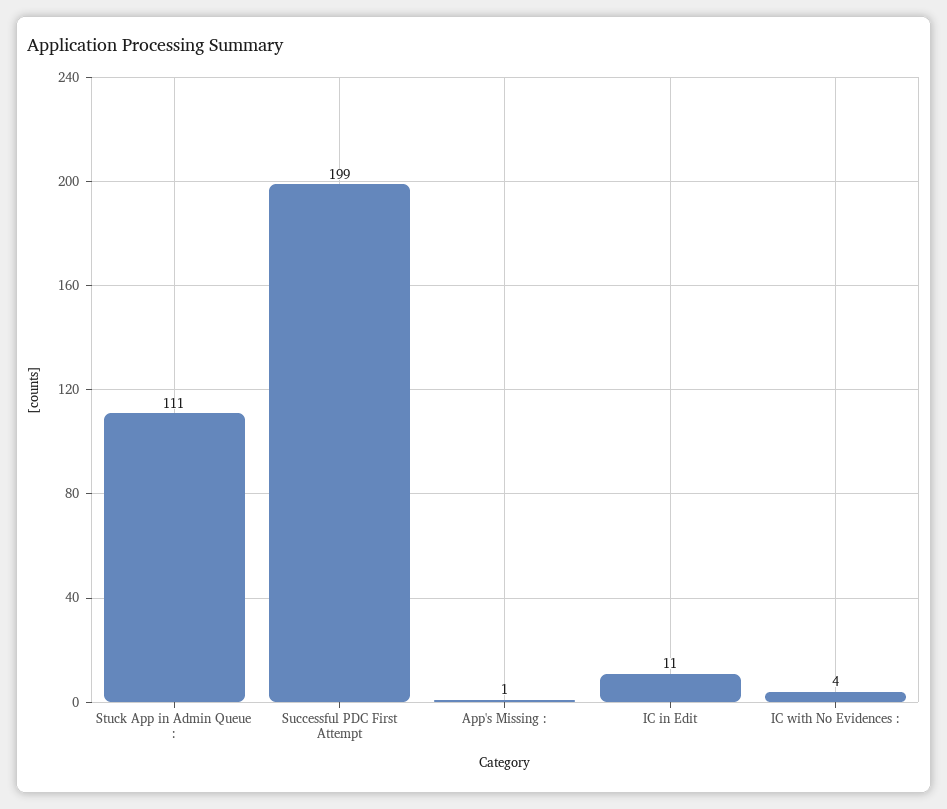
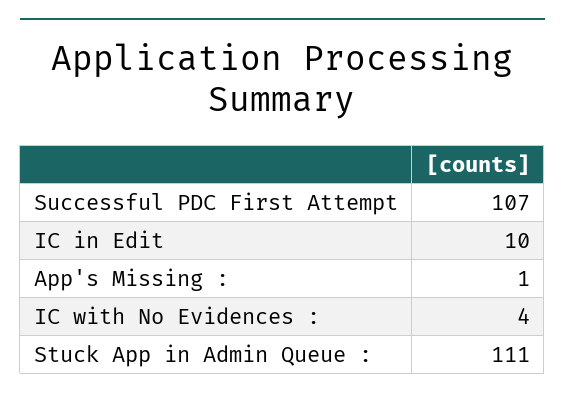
Successful PDC First Attempt: 199 -> 107
IC in Edit: 11 -> 10

